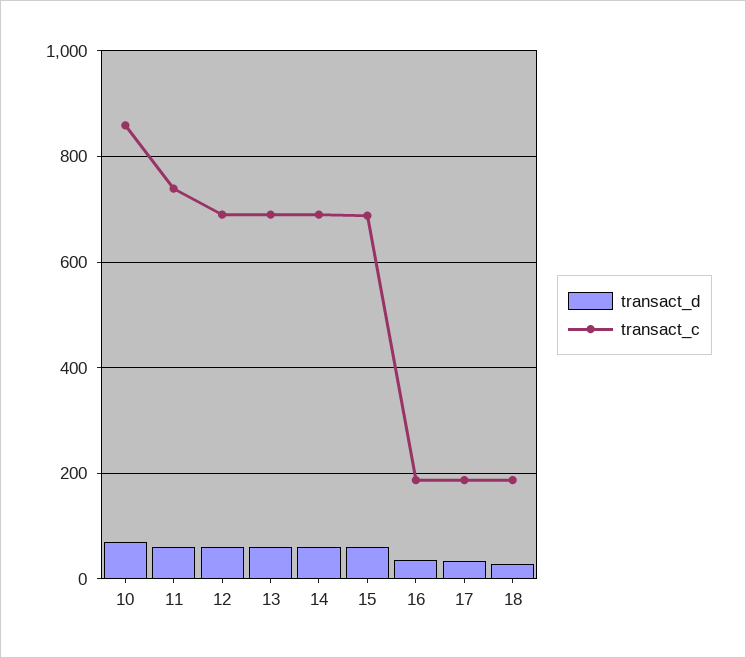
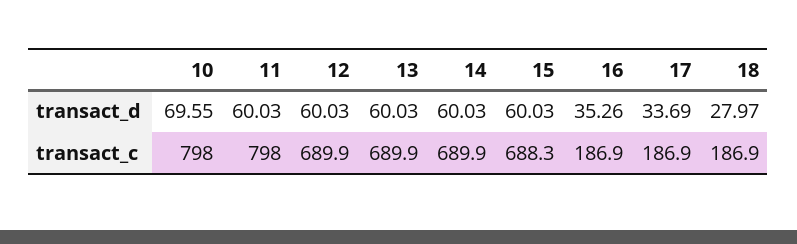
transact_c, 10: 860 -> 798
transact_c, 11: 740 -> 798

